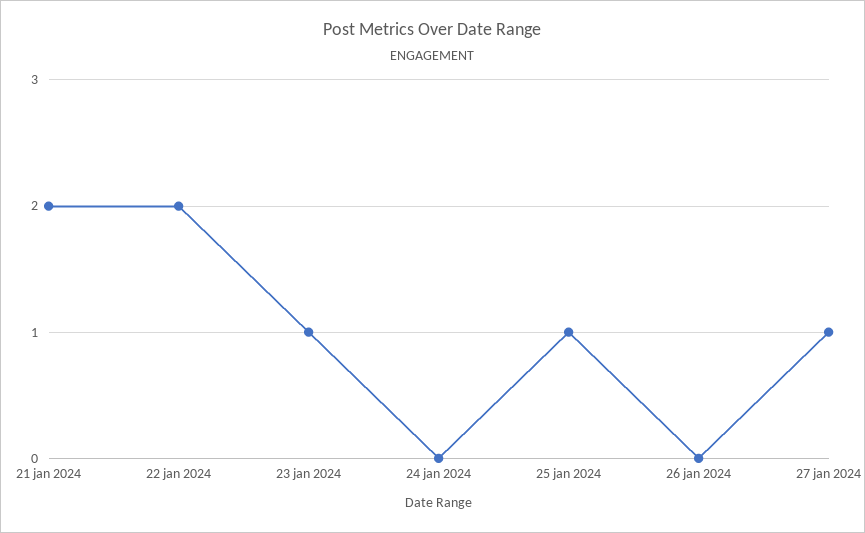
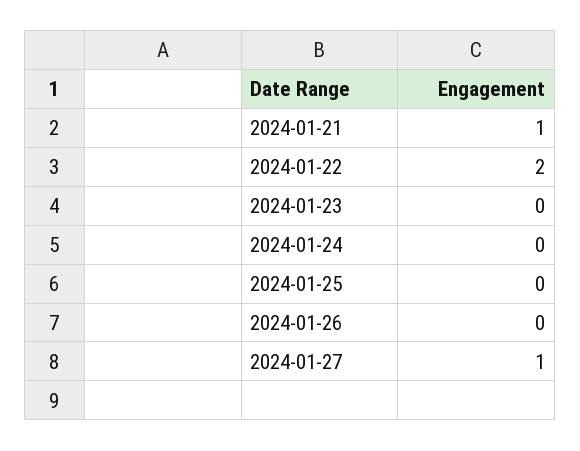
21 jan 2024: 2 -> 1
23 jan 2024: 1 -> 0
25 jan 2024: 1 -> 0

